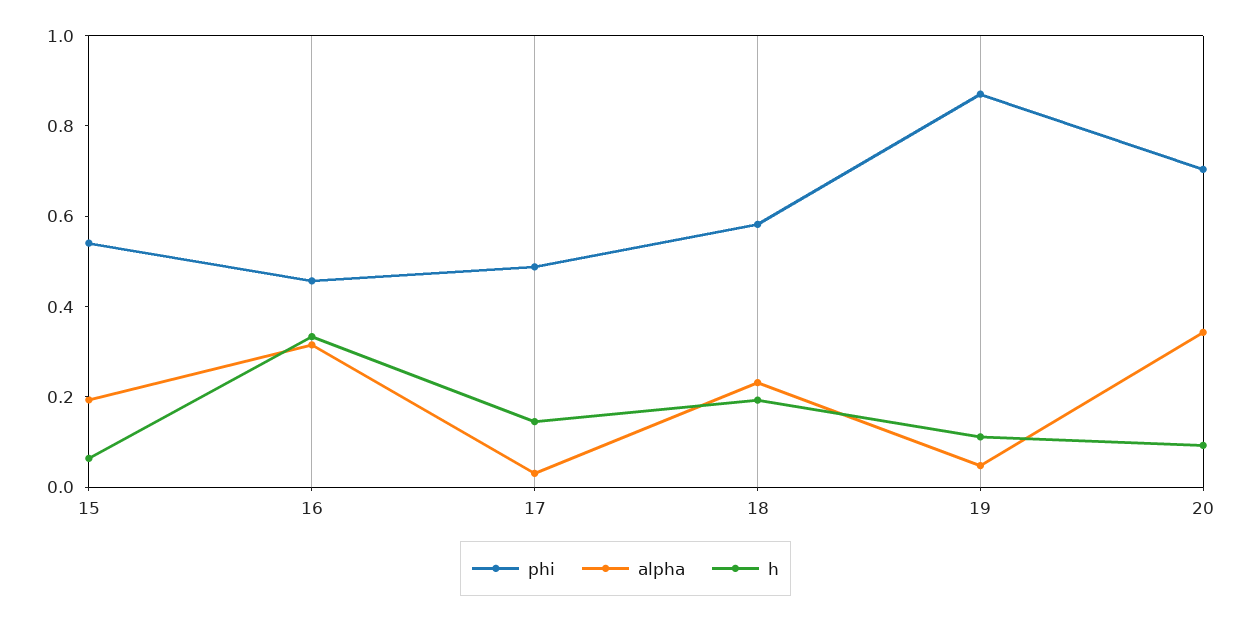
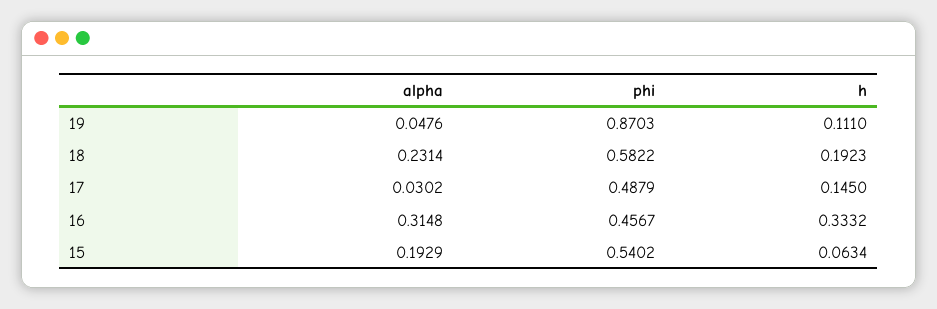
phi, 20: 0.7 -> none
alpha, 20: 0.35 -> none
h, 20: 0.1 -> none

